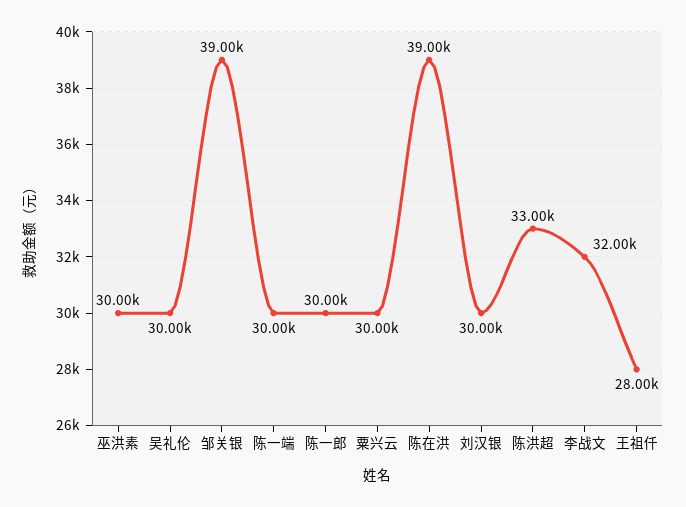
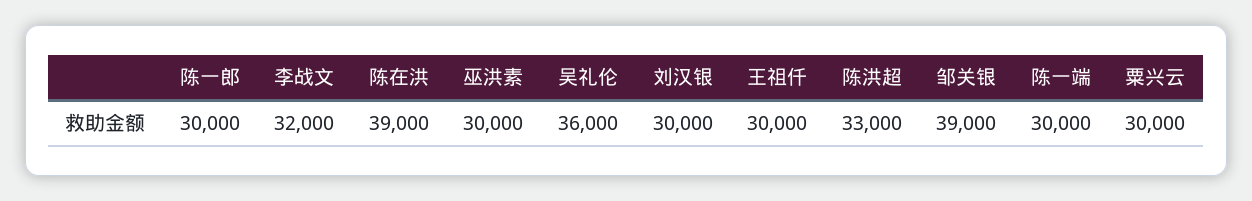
吴礼伦: 30000 -> 36000
王祖仟: 28000 -> 30000

